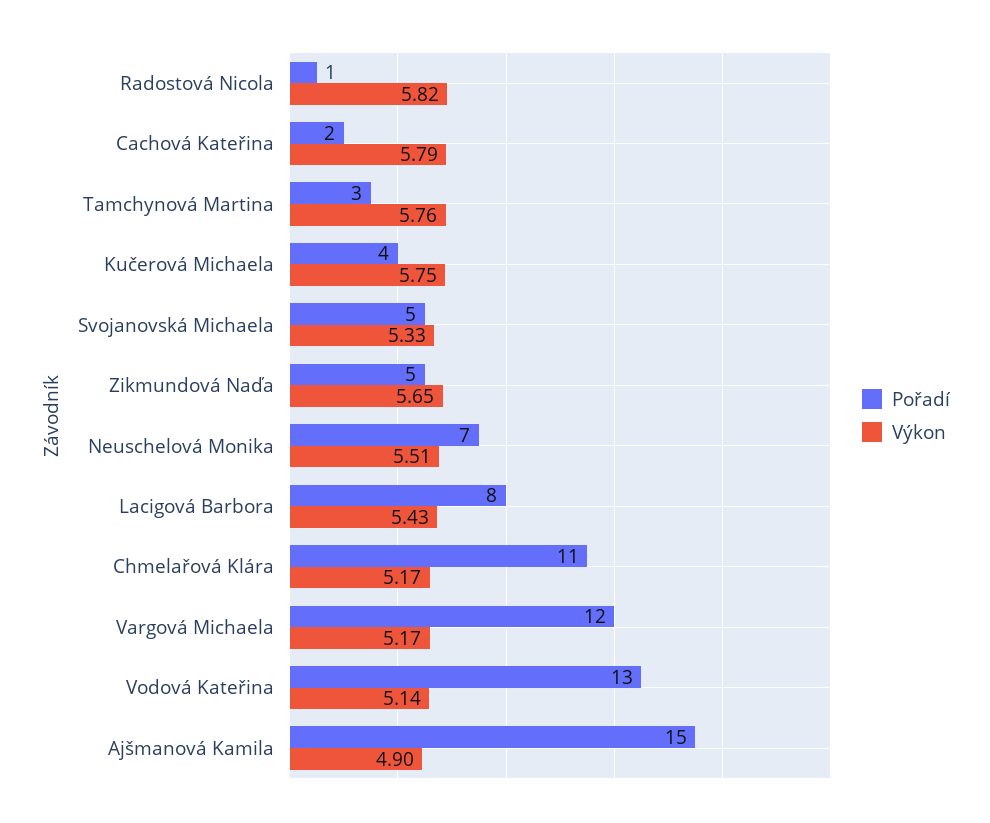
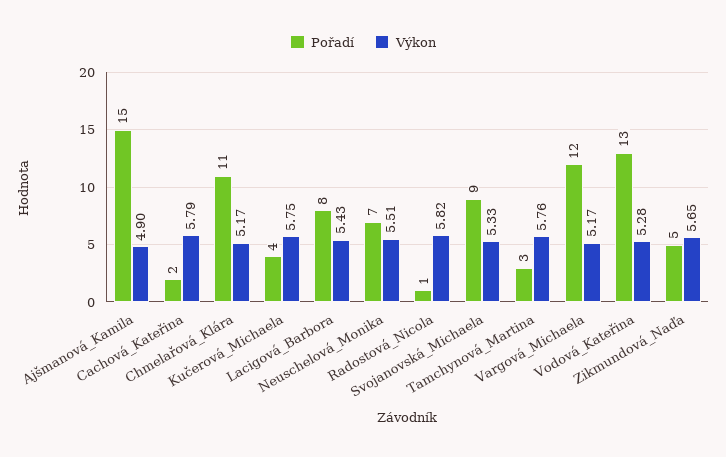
Pořadí, Svojanovská Michaela: 5 -> 9
Výkon, Vodová Kateřina: 5.14 -> 5.28

